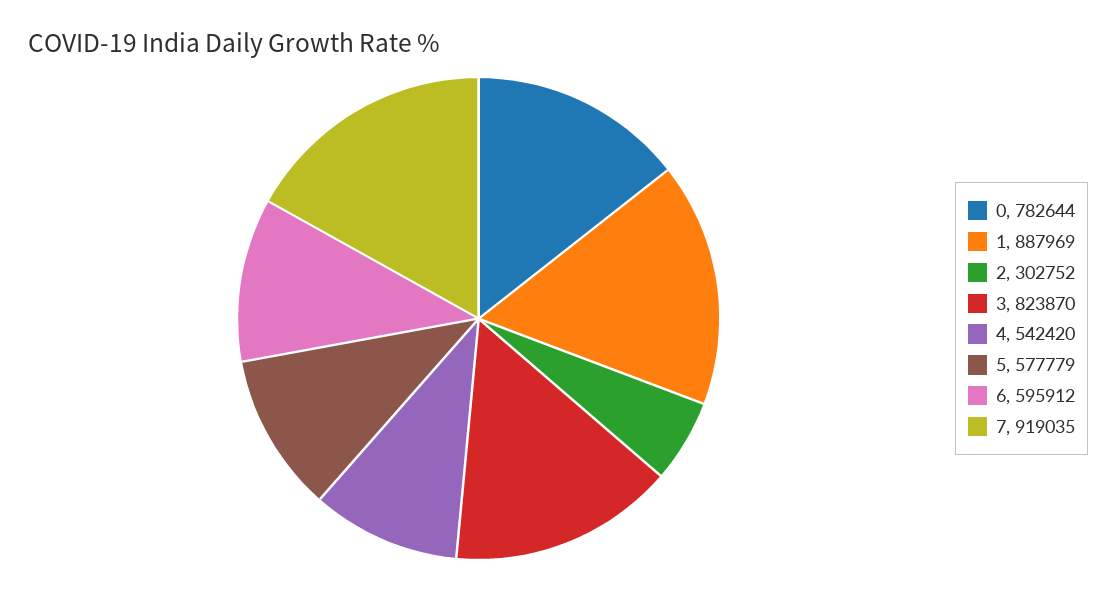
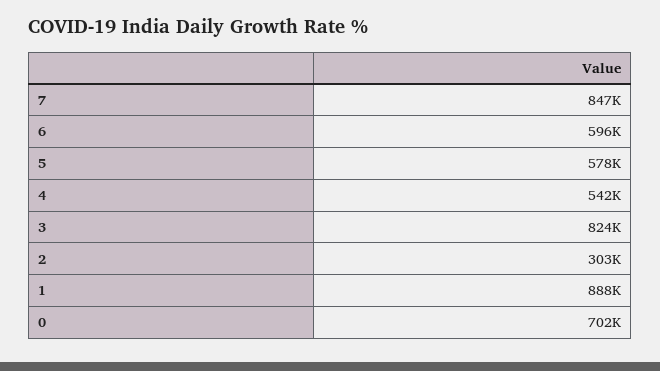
0: 782644 -> 702000
7: 919035 -> 847000

